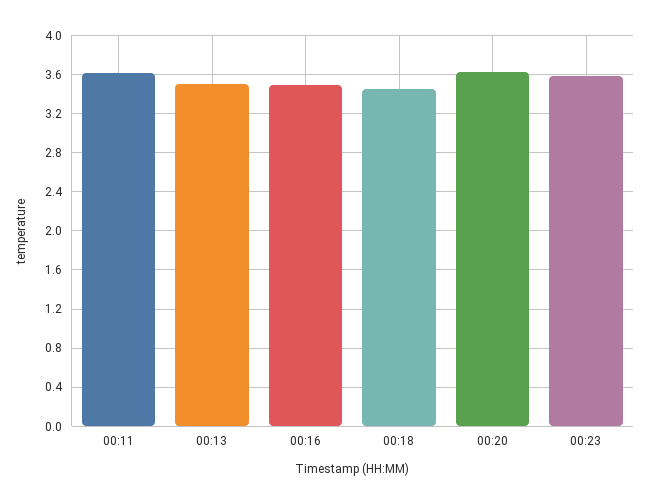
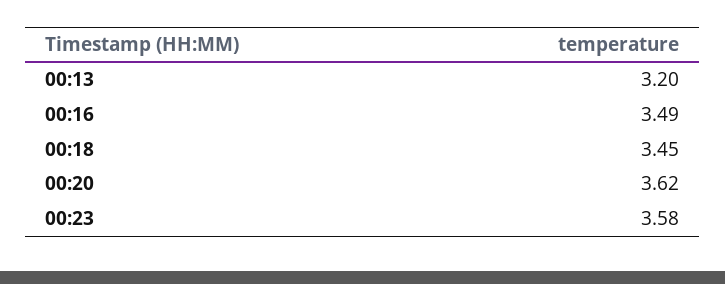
00:11: 3.6 -> none
00:13: 3.5 -> 3.2

